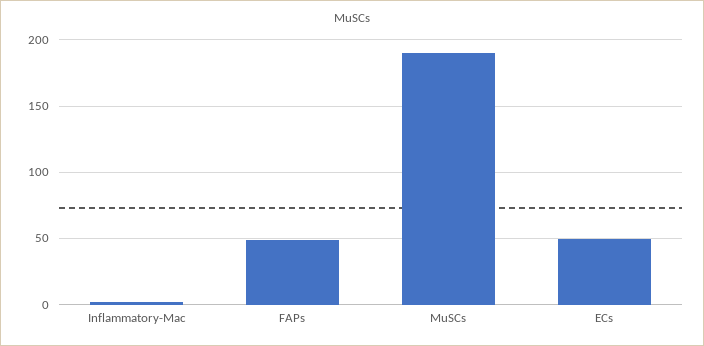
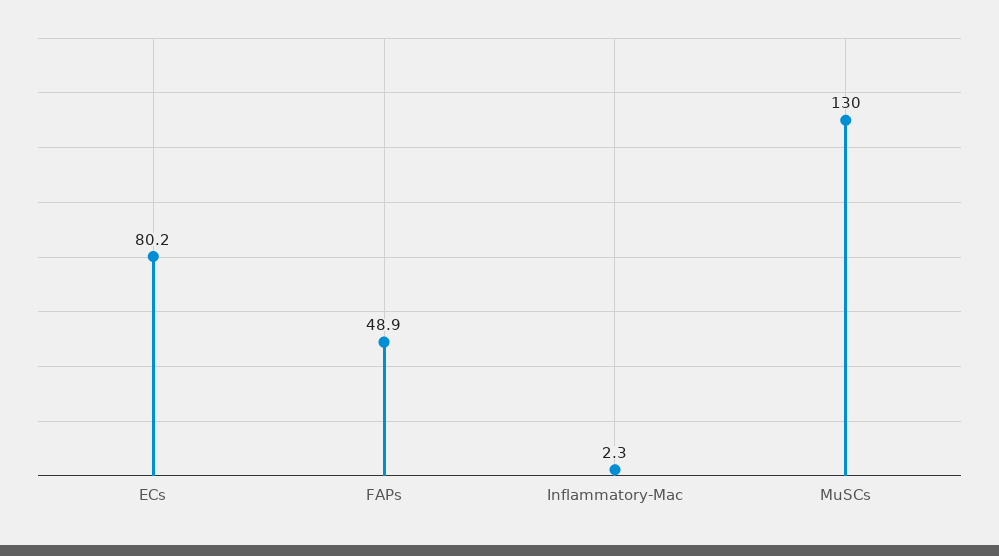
MuSCs: 190 -> 130
ECs: 50 -> 80.2

